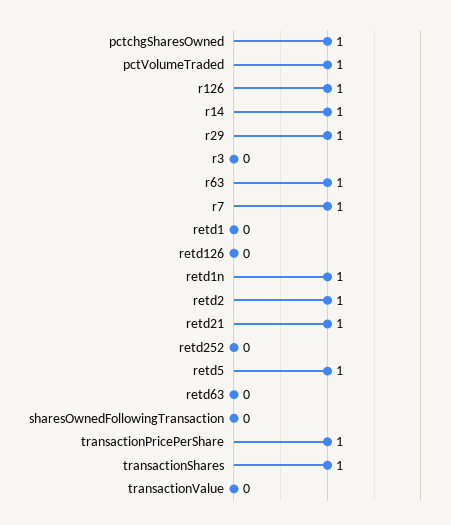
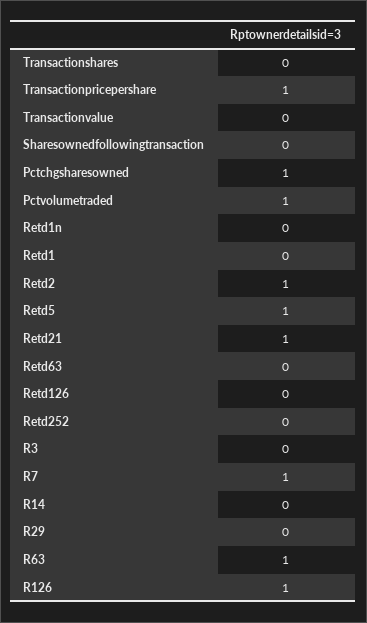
r14: 1 -> 0
r29: 1 -> 0
retd1n: 1 -> 0
transactionShares: 1 -> 0

